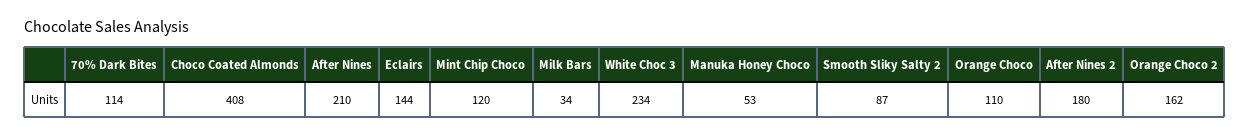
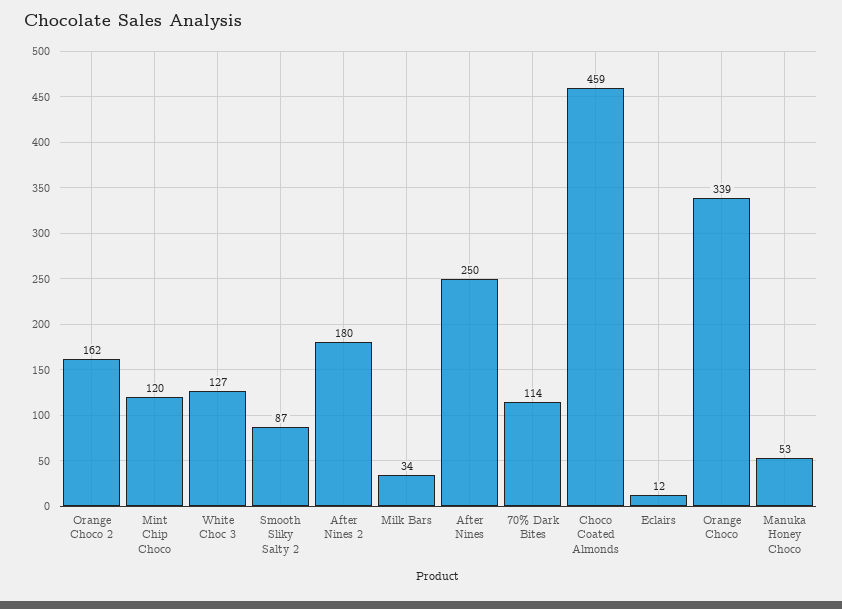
Choco Coated Almonds: 408 -> 459
After Nines: 210 -> 250
Eclairs: 144 -> 12
White Choc 3: 234 -> 127
Orange Choco: 110 -> 339

